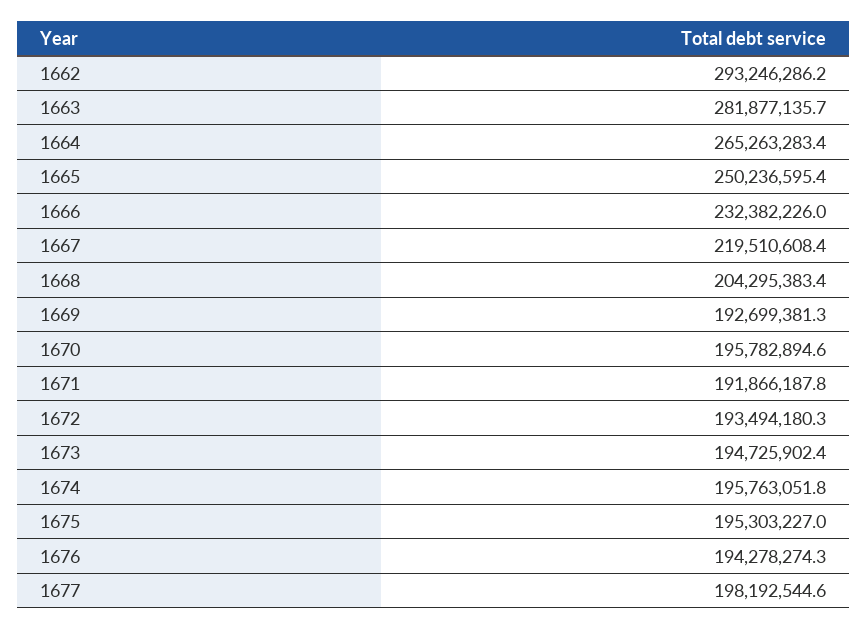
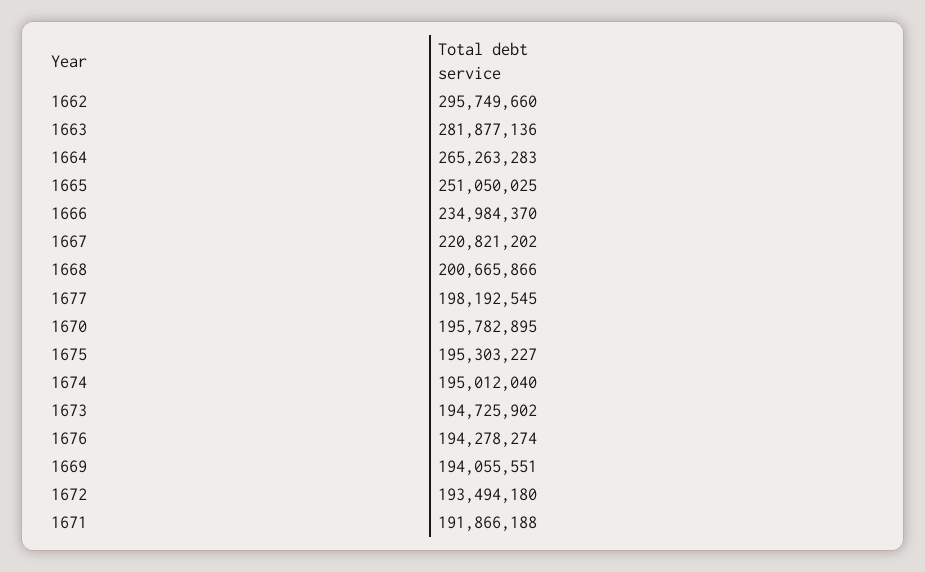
1662: 293246286.2 -> 295749660
1665: 250236595.4 -> 251050025
1666: 232382226 -> 234984370
1667: 219510608.4 -> 220821202
1668: 204295383.4 -> 200665866
1669: 192699381.3 -> 194055551
1674: 195763051.8 -> 195012040

